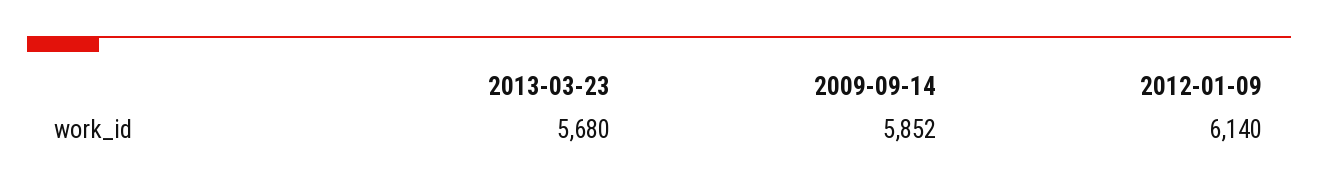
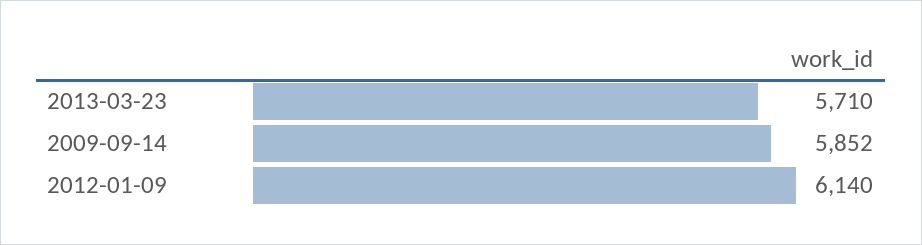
2013-03-23: 5680 -> 5710

